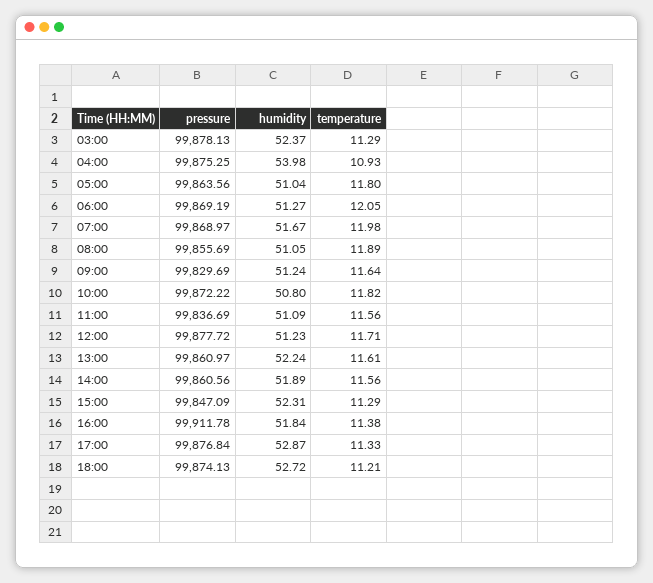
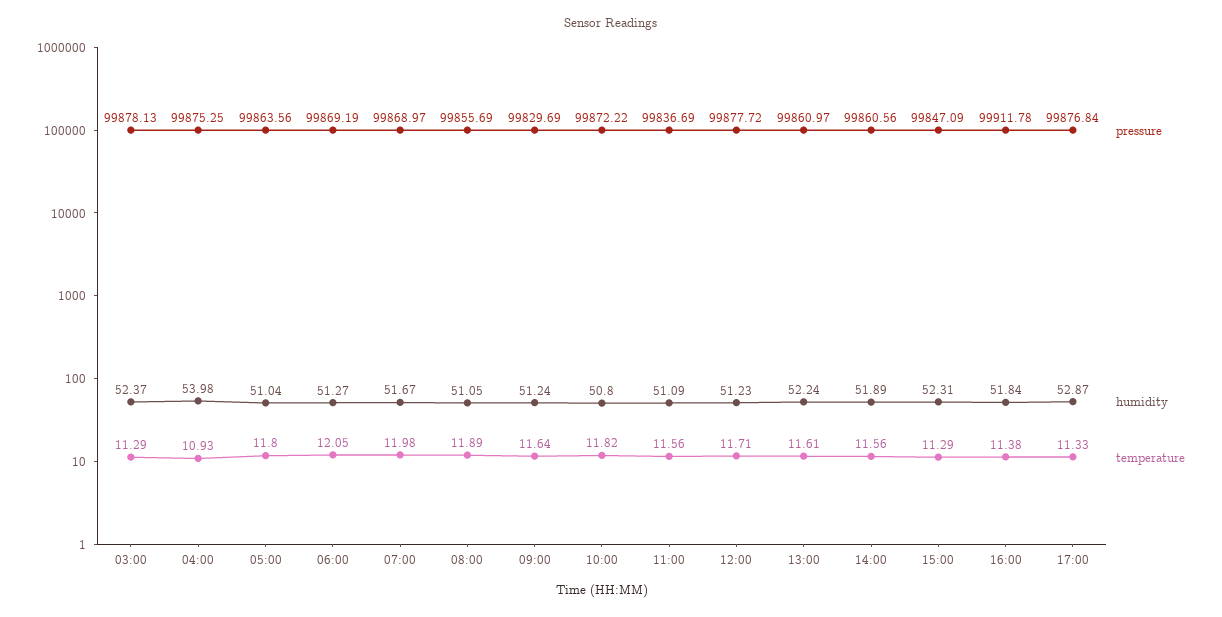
pressure, 18:00: 99874.13 -> none
humidity, 18:00: 52.72 -> none
temperature, 18:00: 11.21 -> none

